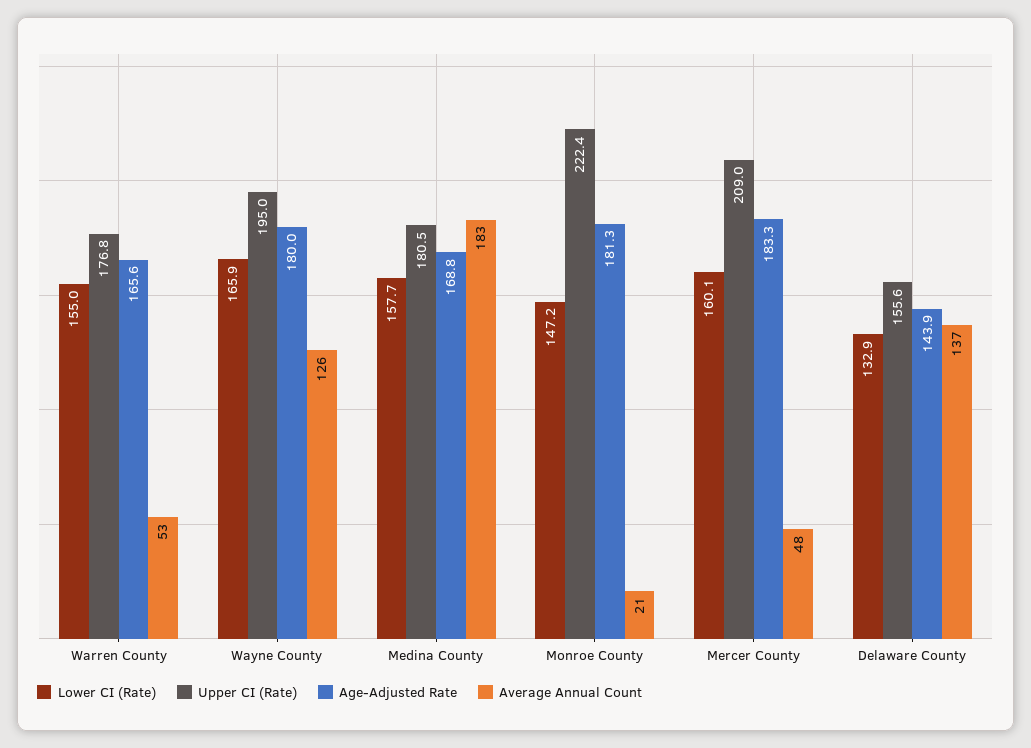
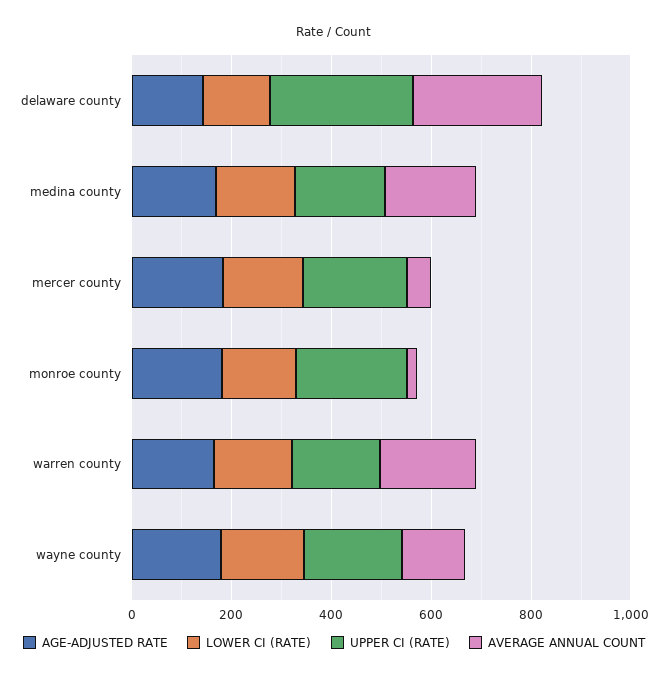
Average Annual Count, Warren County: 53 -> 200
Upper CI (Rate), Delaware County: 155.6 -> 300
Average Annual Count, Delaware County: 137 -> 250

